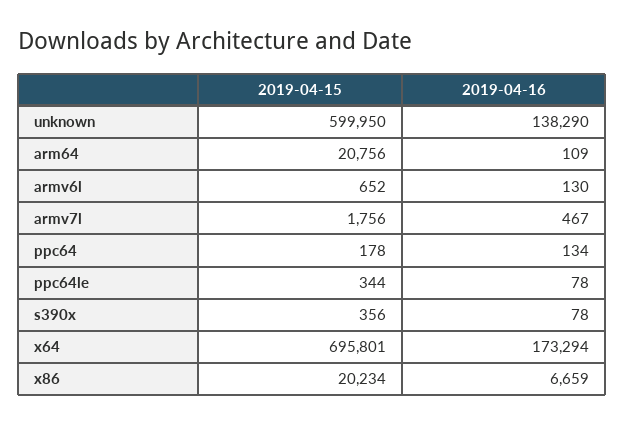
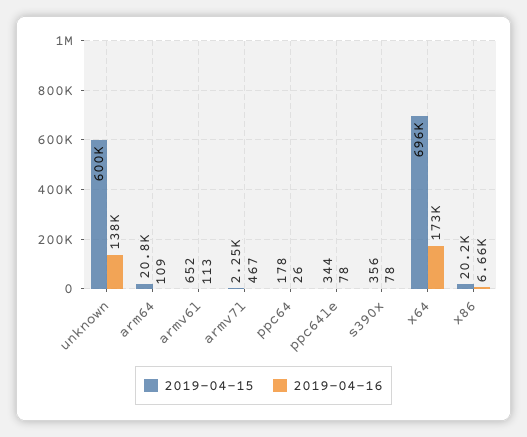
2019-04-16, armv6l: 130 -> 113
2019-04-15, armv7l: 1756 -> 2250
2019-04-16, ppc64: 134 -> 26

